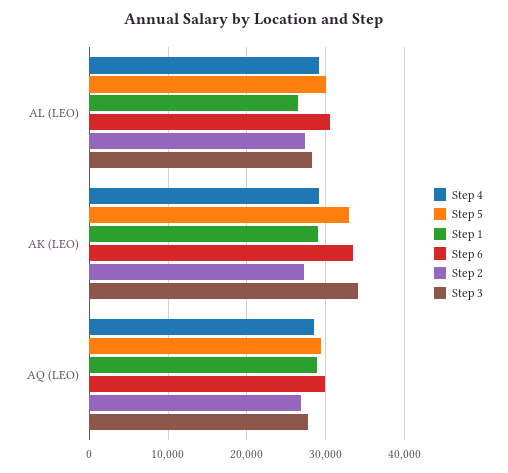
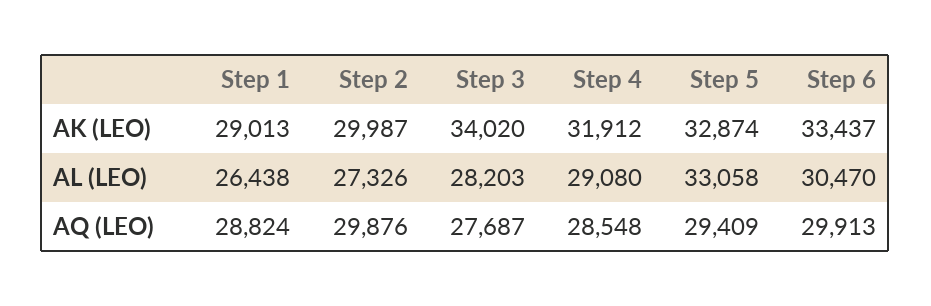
Step 5, AL (LEO): 30000 -> 33058
Step 4, AK (LEO): 29000 -> 31912
Step 2, AK (LEO): 27000 -> 29987
Step 2, AQ (LEO): 27000 -> 29876

